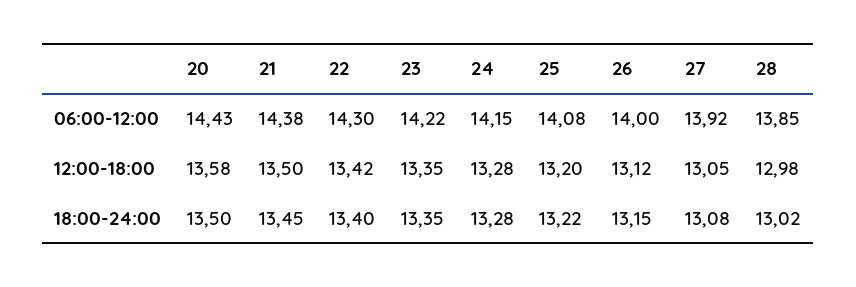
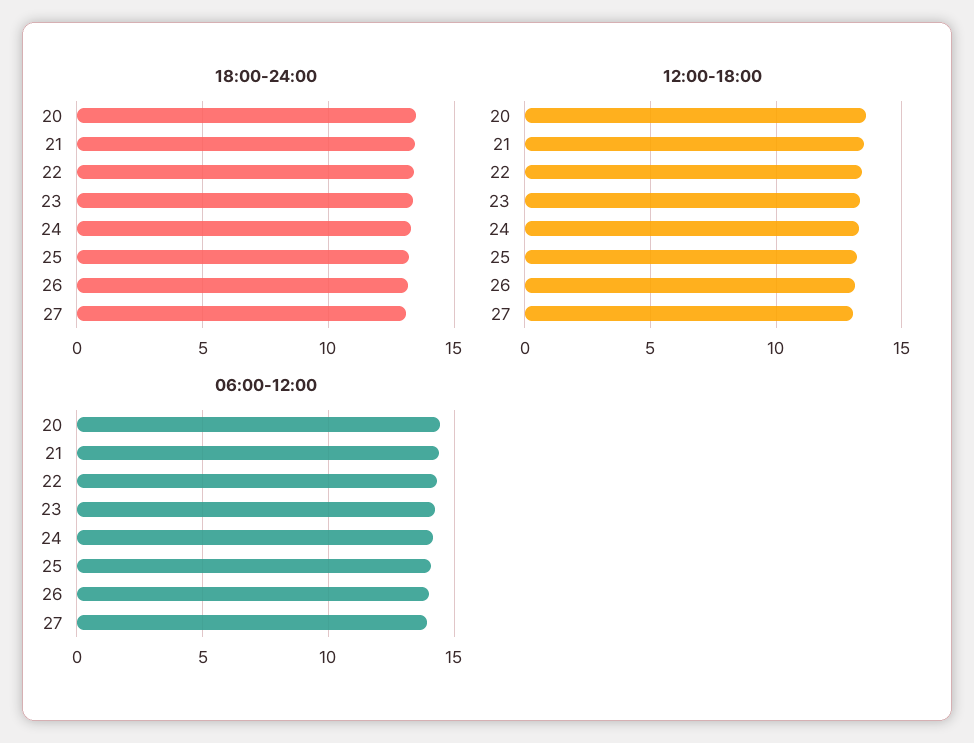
06:00-12:00, 28: 13.85 -> none
12:00-18:00, 28: 12.98 -> none
18:00-24:00, 28: 13.02 -> none

